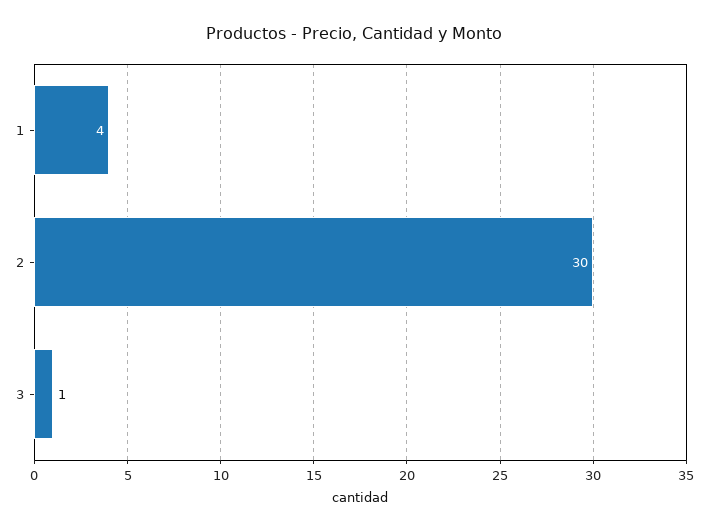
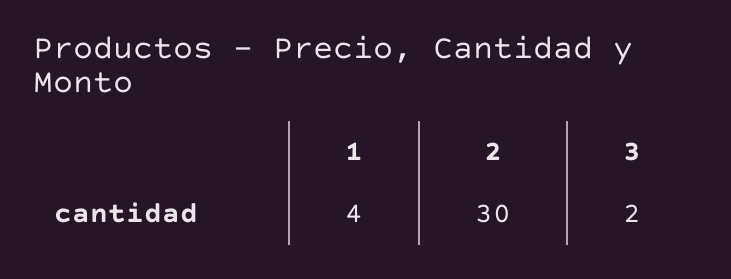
3: 1 -> 2

